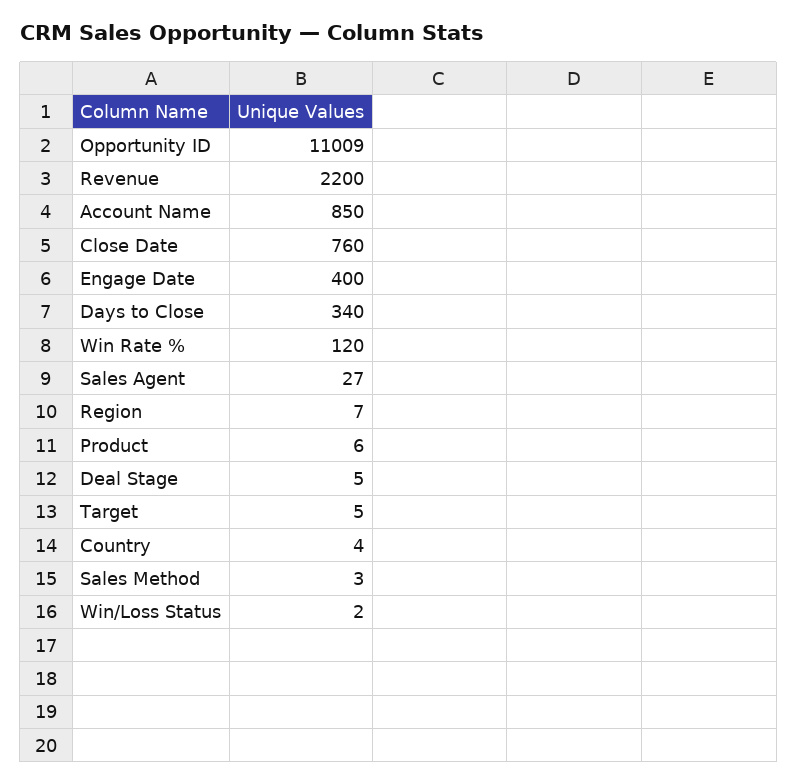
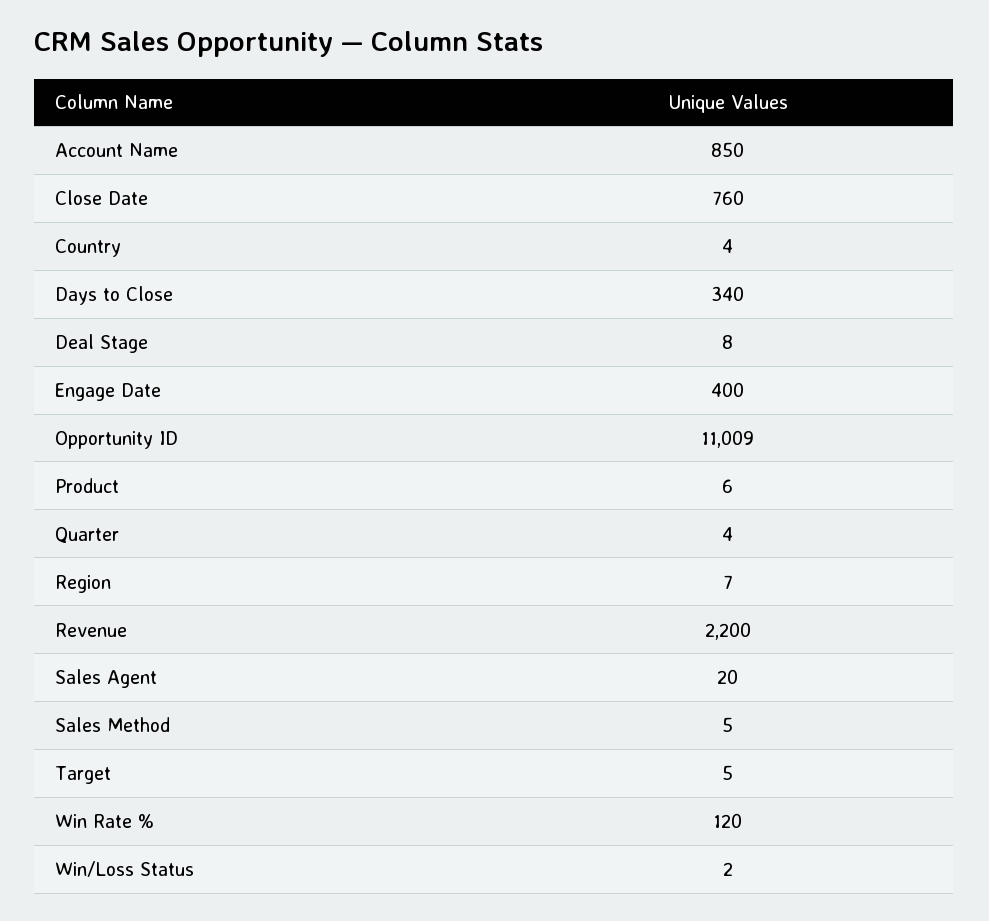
Sales Agent: 27 -> 20
Deal Stage: 5 -> 8
Sales Method: 3 -> 5
Quarter: none -> 4

